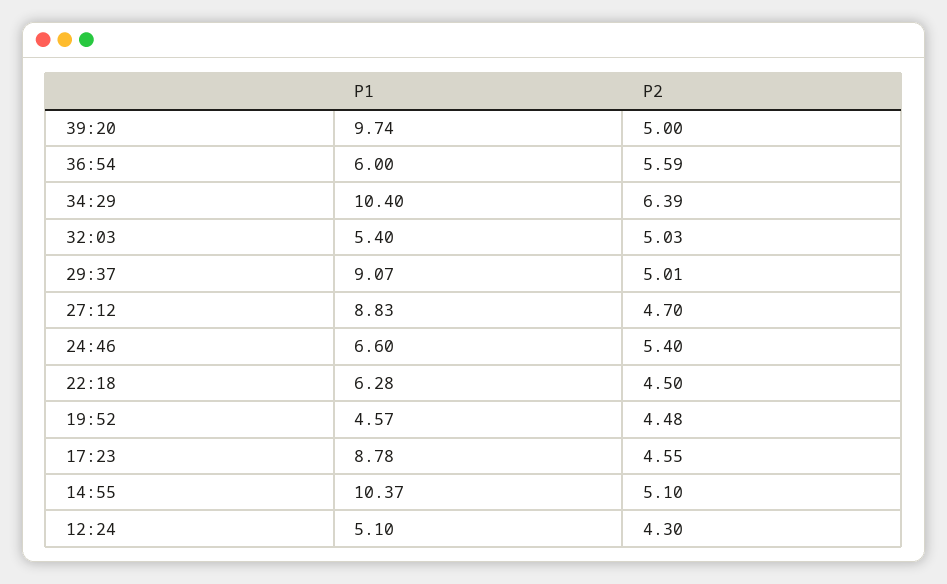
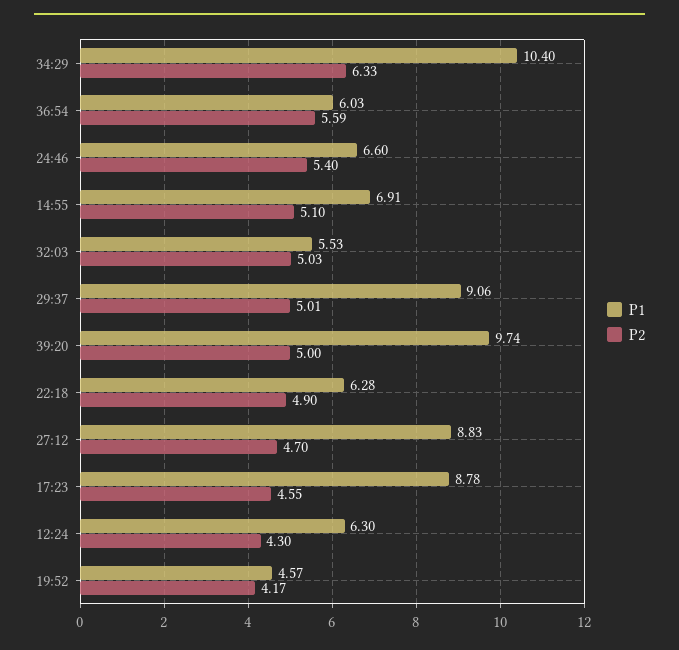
P1, 36:54: 6 -> 6.03
P2, 34:29: 6.39 -> 6.33
P1, 32:03: 5.4 -> 5.53
P1, 29:37: 9.07 -> 9.06
P2, 22:18: 4.5 -> 4.9
P2, 19:52: 4.48 -> 4.17
P1, 14:55: 10.37 -> 6.91
P1, 12:24: 5.1 -> 6.3

